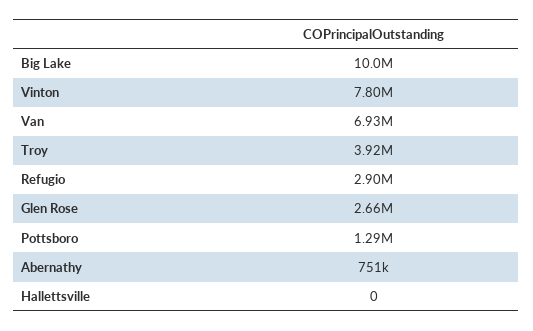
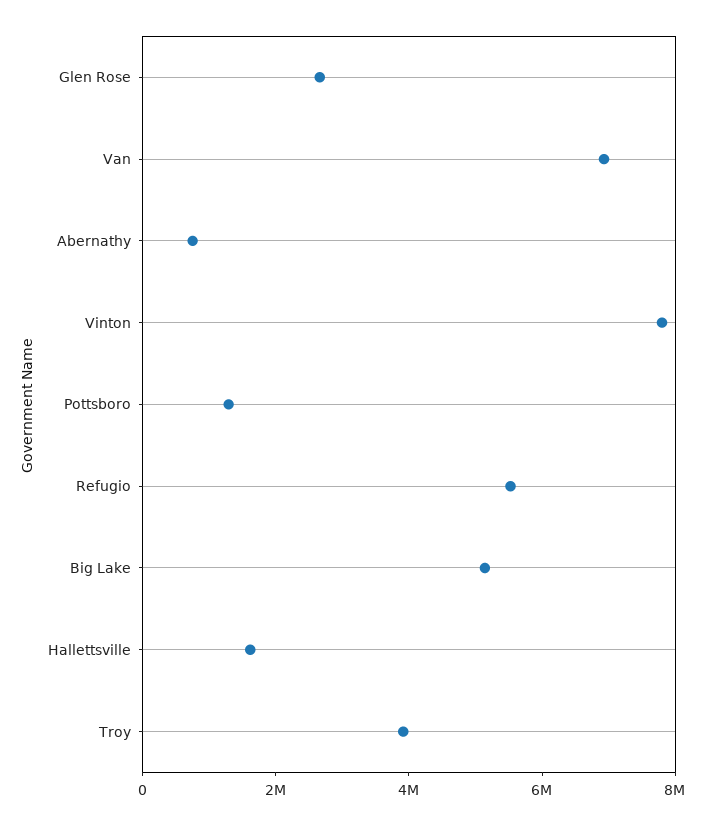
Big Lake: 10000000 -> 5000000
Refugio: 2900000 -> 5500000
Hallettsville: 0 -> 1500000

